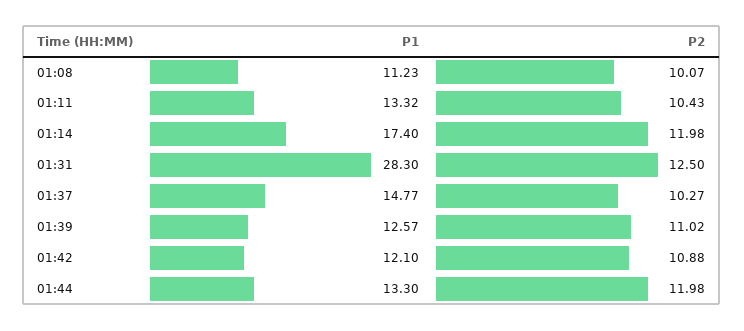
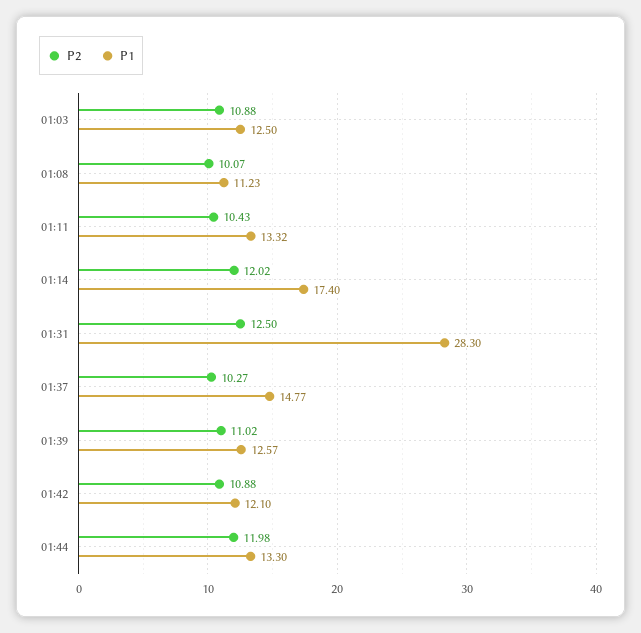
P2, 01:14: 11.98 -> 12.02
P2, 01:03: none -> 10.88
P1, 01:03: none -> 12.5

